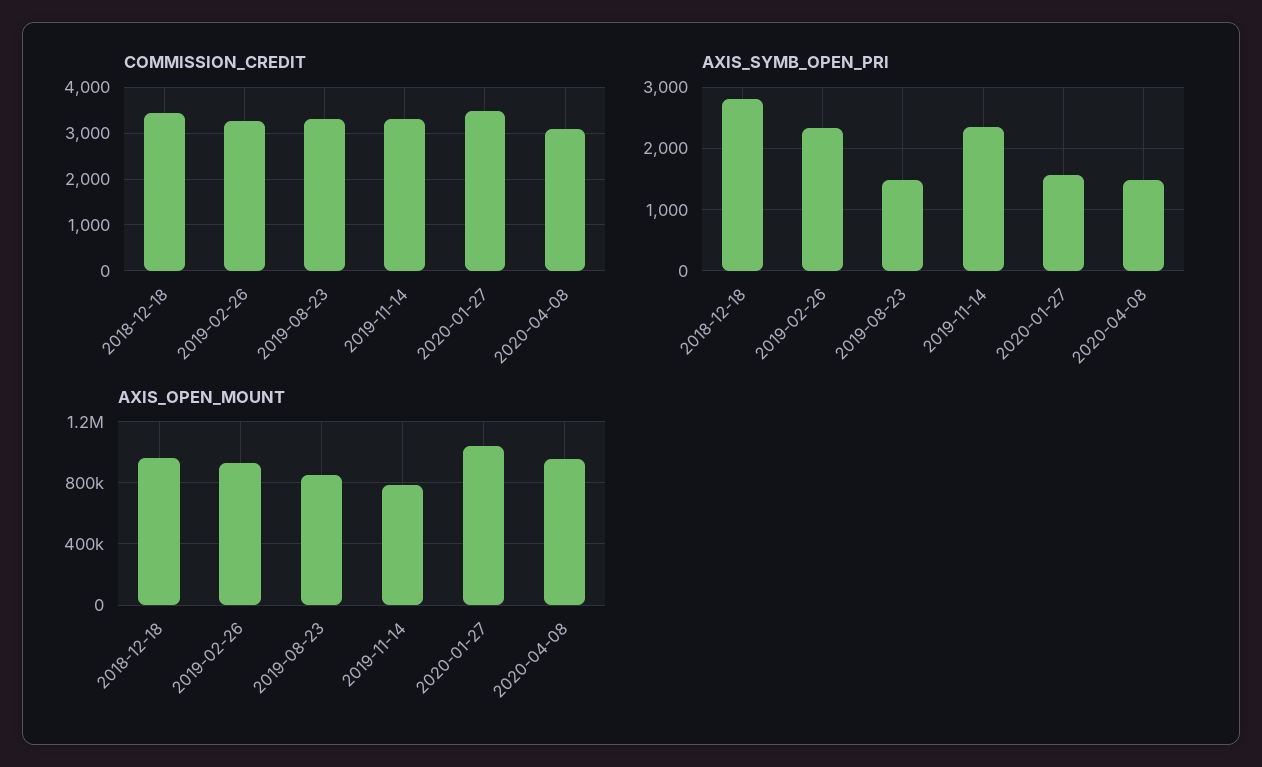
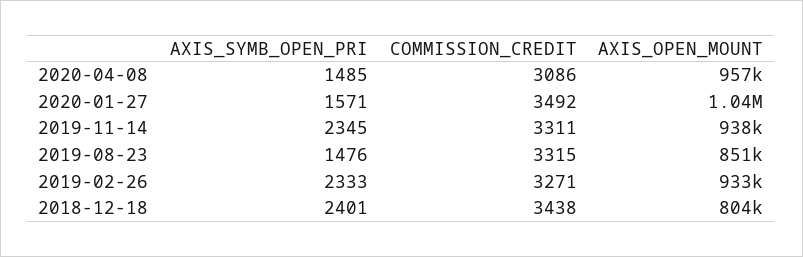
AXIS_SYMB_OPEN_PRI, 2018-12-18: 2800 -> 2401
AXIS_OPEN_MOUNT, 2018-12-18: 950000 -> 804000
AXIS_OPEN_MOUNT, 2019-11-14: 800000 -> 938000

